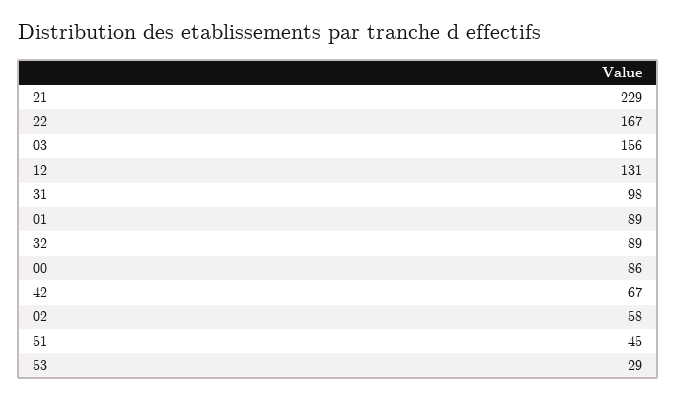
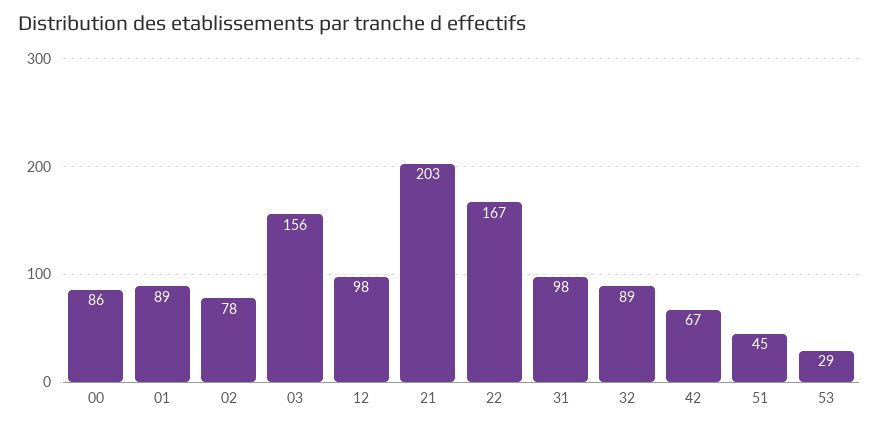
21: 229 -> 203
12: 131 -> 98
02: 58 -> 78

